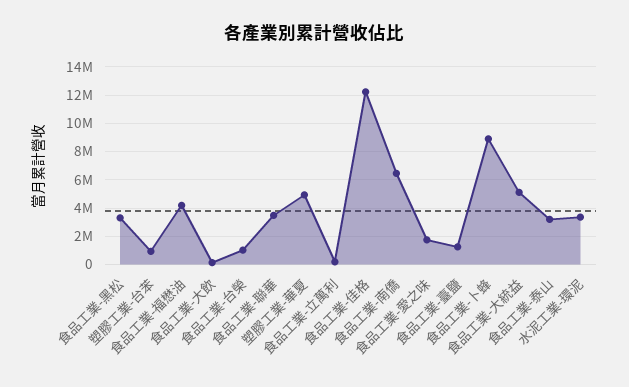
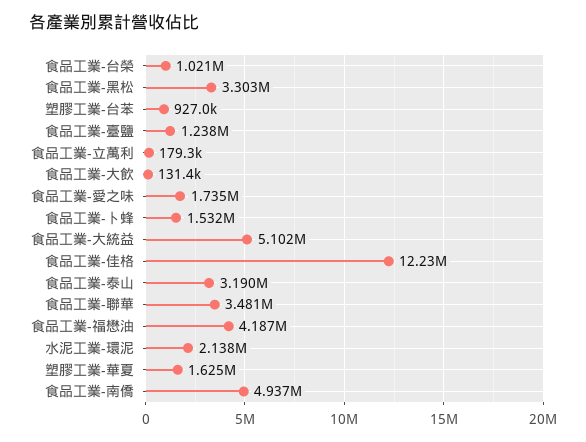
塑膠工業-華夏: 5000000 -> 1625000
食品工業-南僑: 6500000 -> 4937000
食品工業-卜蜂: 9000000 -> 1532000
水泥工業-環泥: 3500000 -> 2138000

